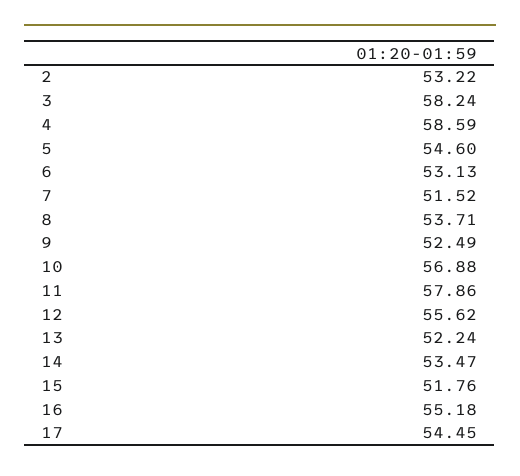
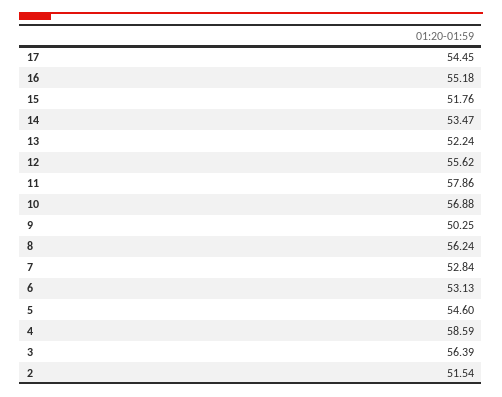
2: 53.22 -> 51.54
3: 58.24 -> 56.39
7: 51.52 -> 52.84
8: 53.71 -> 56.24
9: 52.49 -> 50.25

